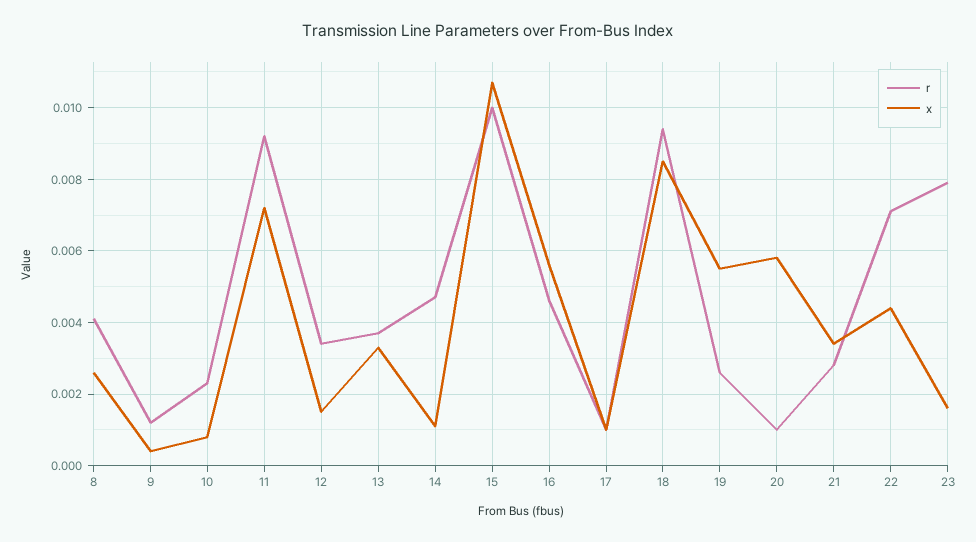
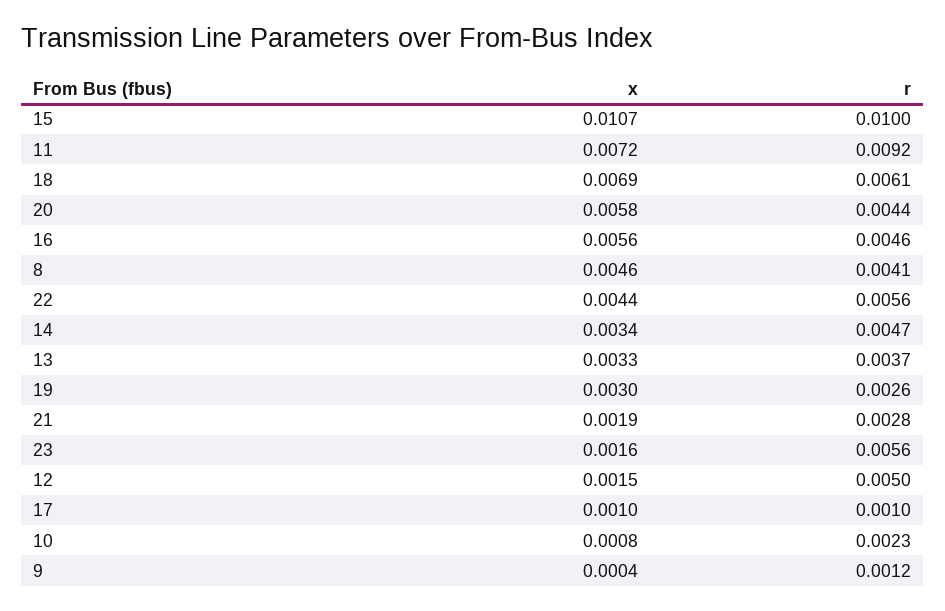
x, 8: 0.0025 -> 0.0046
r, 12: 0.0035 -> 0.005
x, 14: 0.001 -> 0.0034
r, 18: 0.0095 -> 0.0061
x, 18: 0.0085 -> 0.0069
x, 19: 0.0055 -> 0.003
r, 20: 0.001 -> 0.0044
x, 21: 0.0035 -> 0.0019
r, 22: 0.007 -> 0.0056
r, 23: 0.008 -> 0.0056

